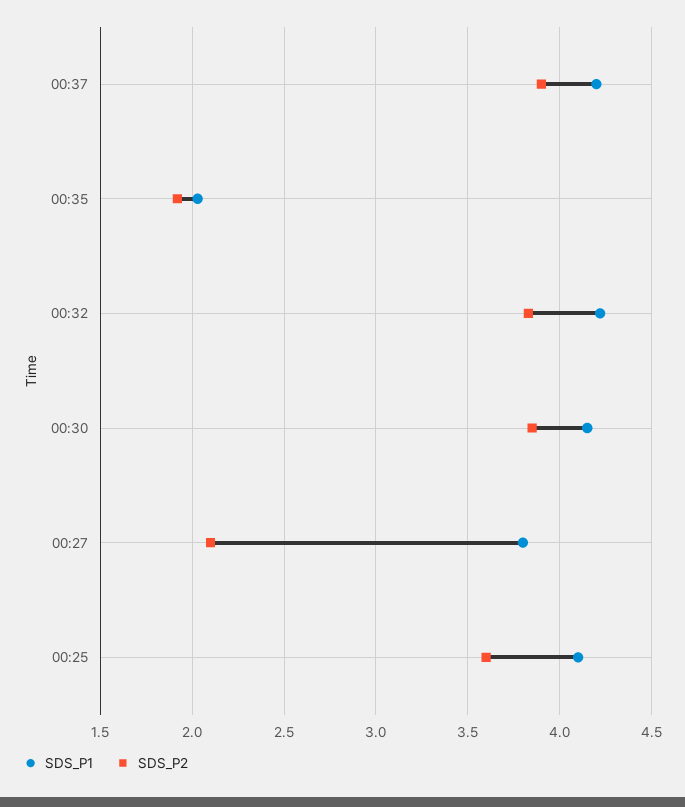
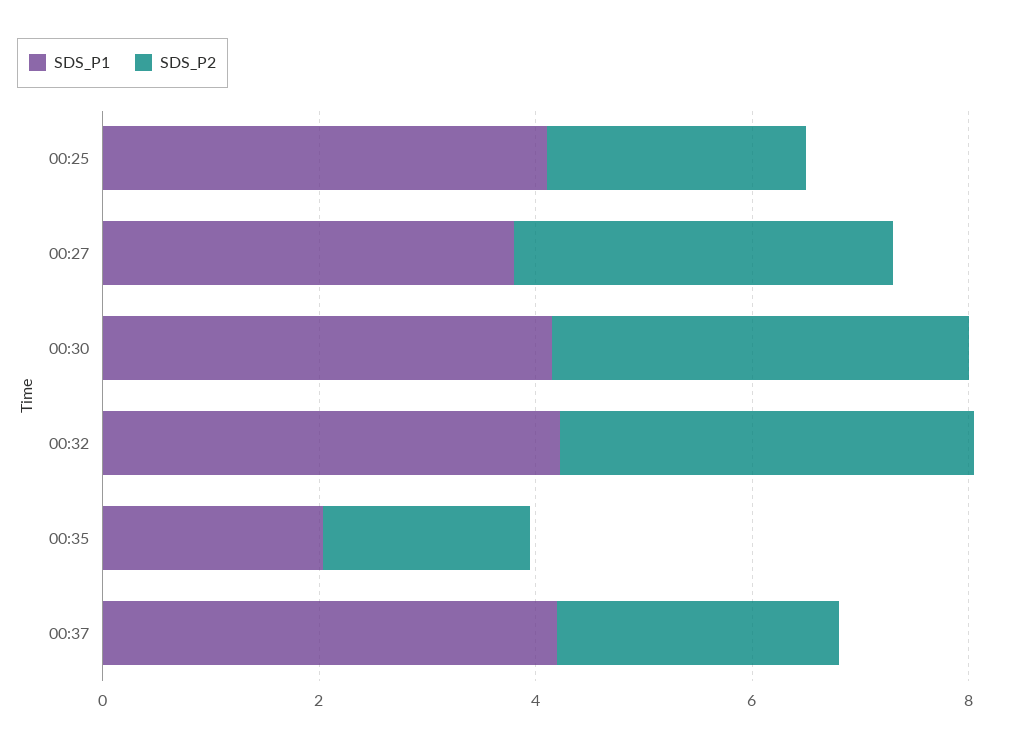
SDS_P2, 00:37: 3.9 -> 2.5
SDS_P2, 00:27: 2.1 -> 3.5
SDS_P2, 00:25: 3.6 -> 2.5

